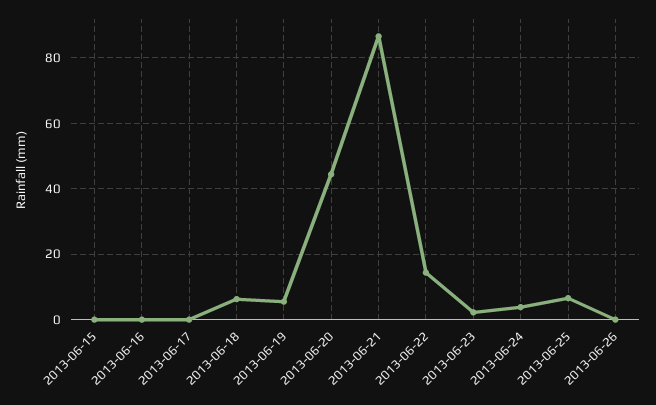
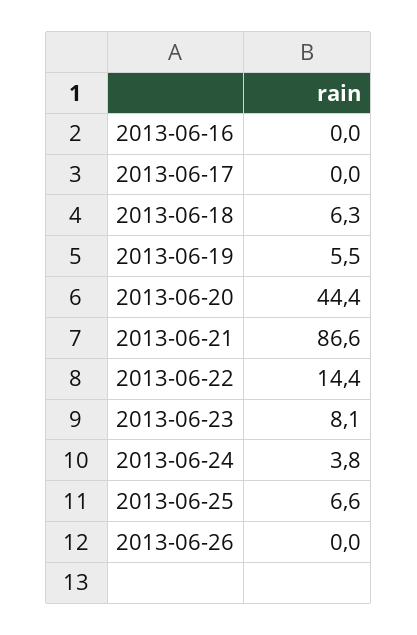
2013-06-15: 0 -> none
2013-06-23: 2 -> 8.1

